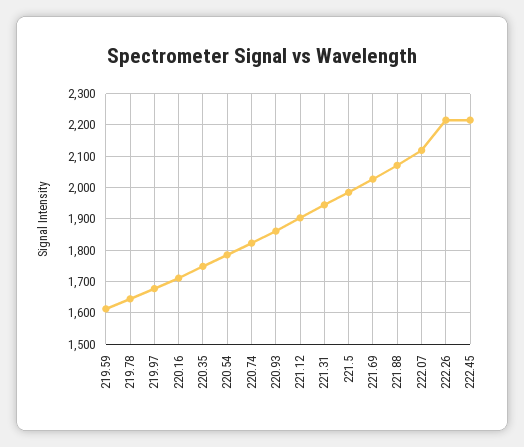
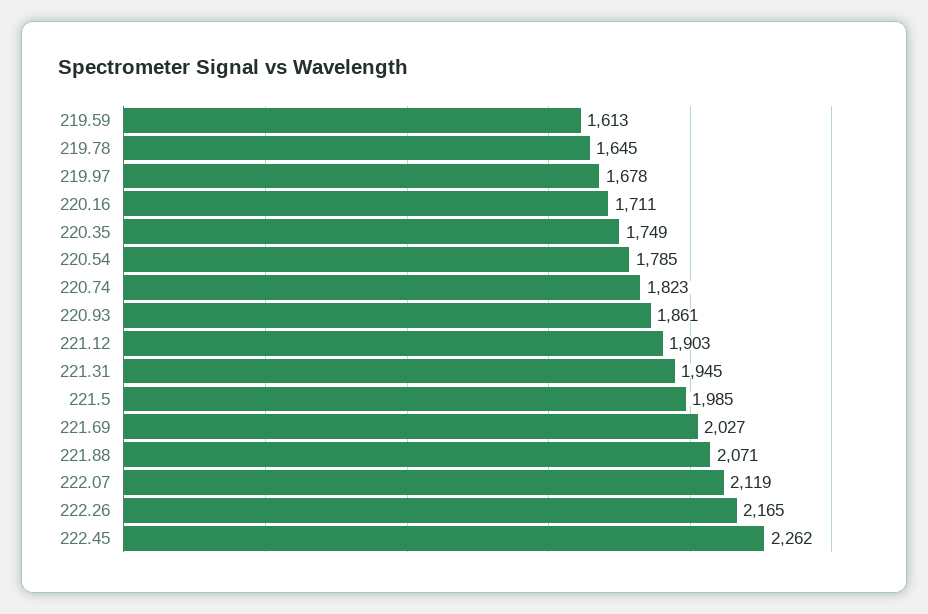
222.26: 2220 -> 2165
222.45: 2220 -> 2262

